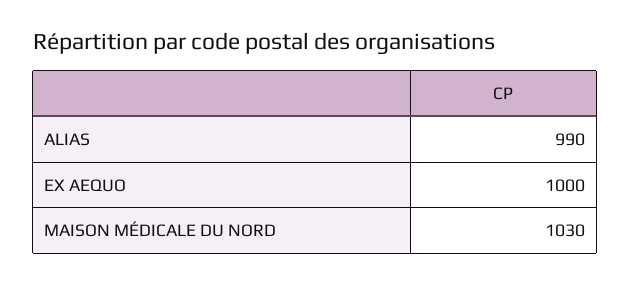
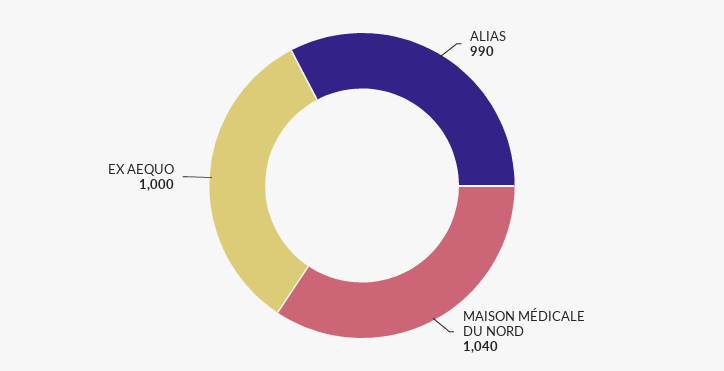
MAISON MÉDICALE DU NORD: 1030 -> 1040

